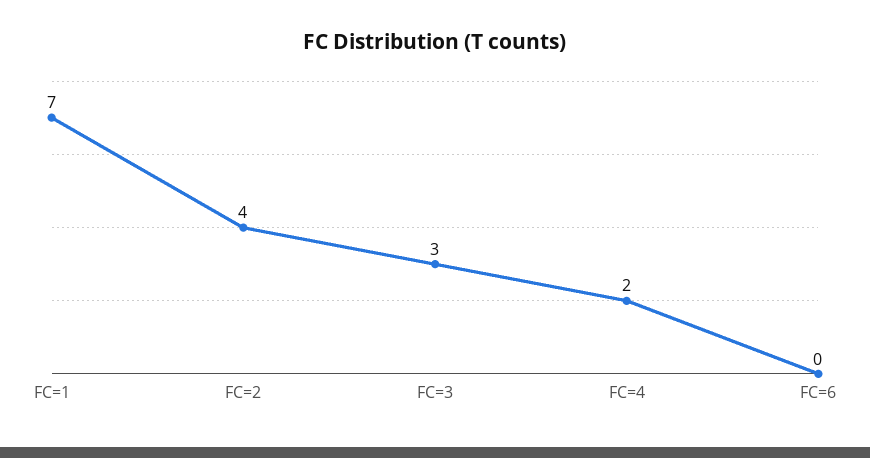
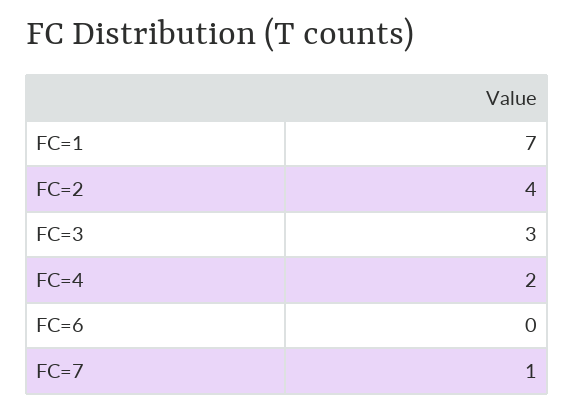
FC=7: none -> 1

